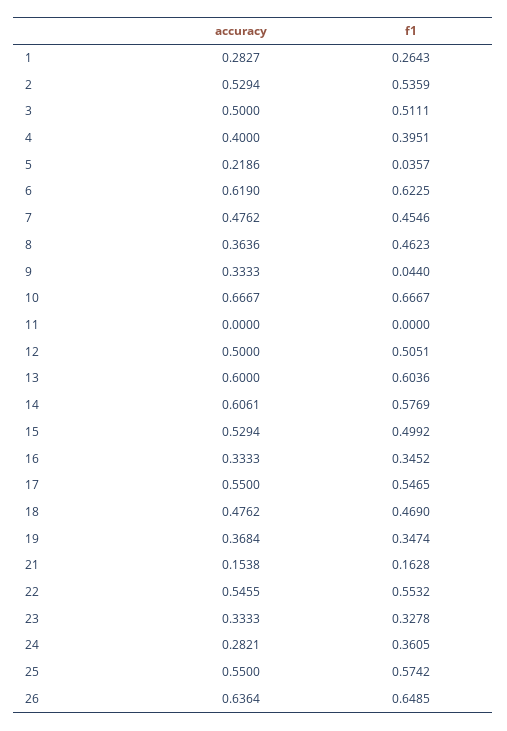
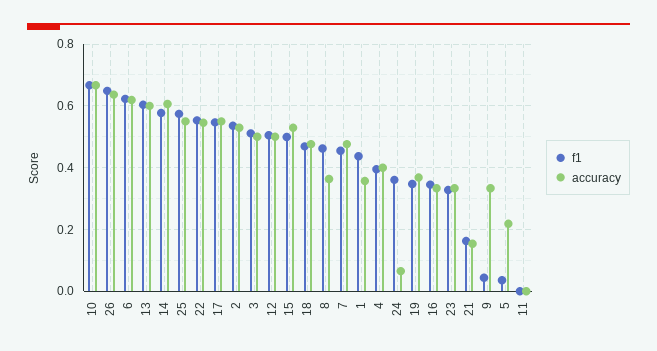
accuracy, 1: 0.2827 -> 0.36
f1, 1: 0.2643 -> 0.44
accuracy, 24: 0.2821 -> 0.06

